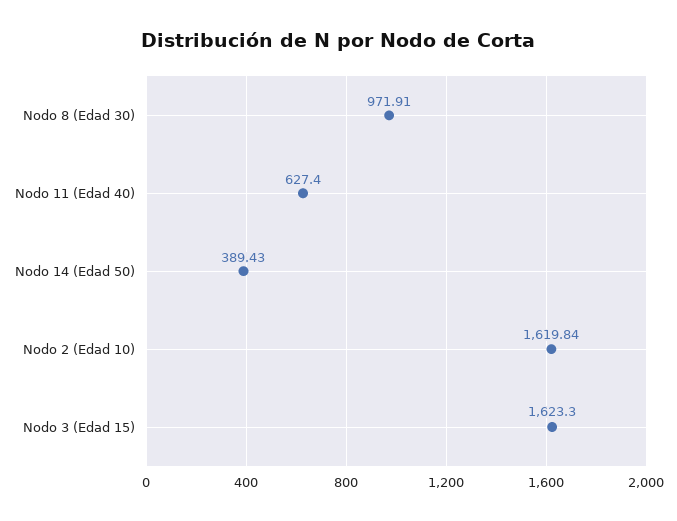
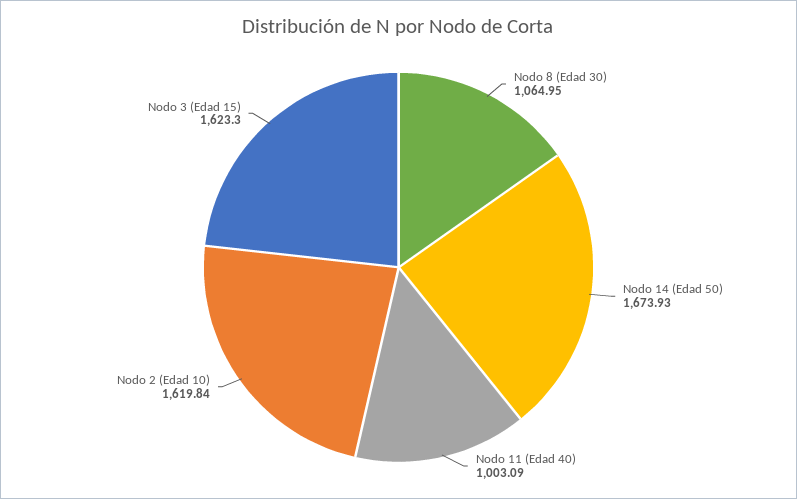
Nodo 8 (Edad 30): 971.91 -> 1064.95
Nodo 11 (Edad 40): 627.4 -> 1003.09
Nodo 14 (Edad 50): 389.43 -> 1673.93

